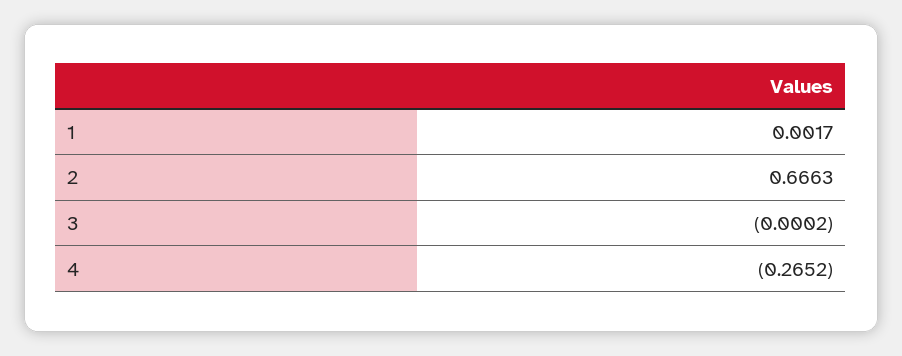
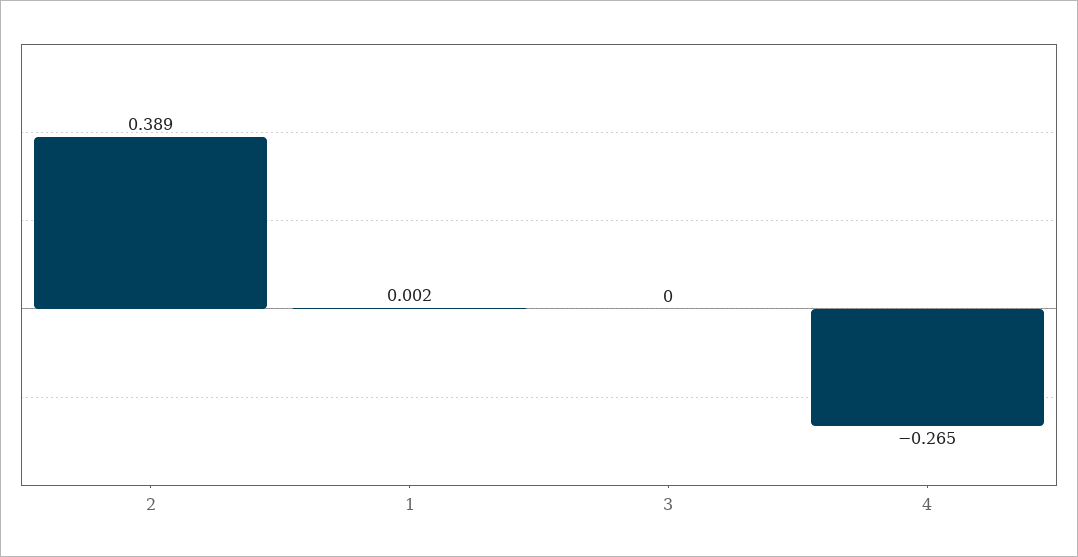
2: 0.6663 -> 0.389

